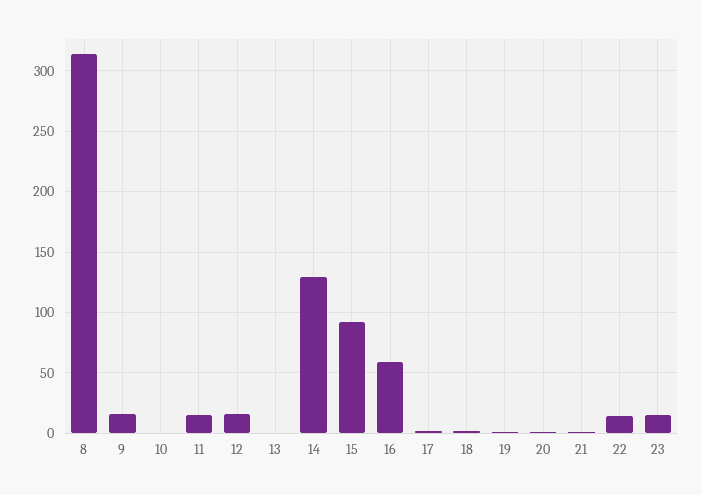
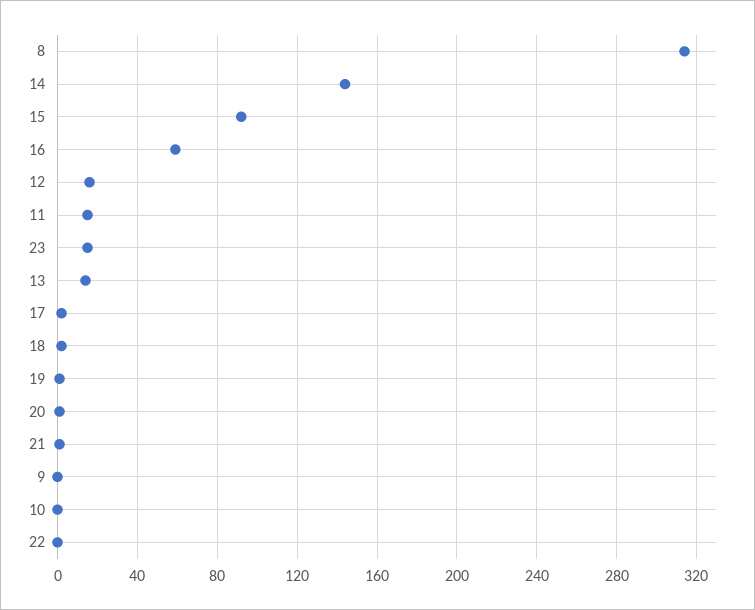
9: 15 -> 0
13: 0 -> 15
14: 130 -> 145
22: 15 -> 0

